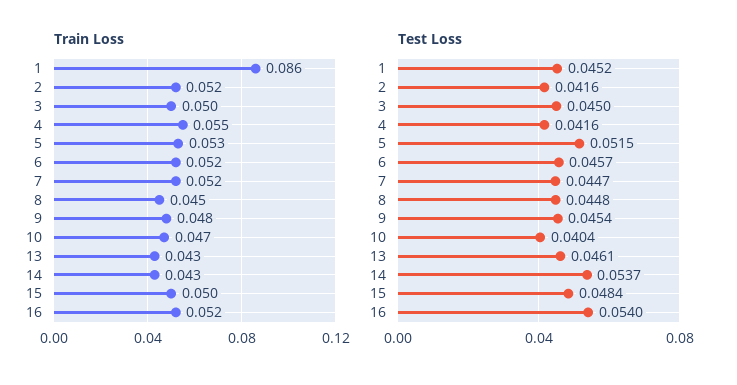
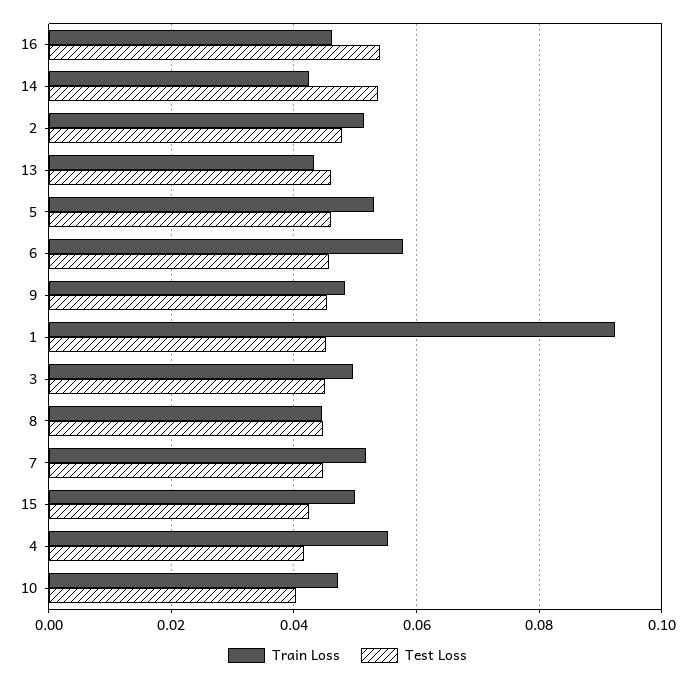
Train Loss, 1: 0.086 -> 0.092
Train Loss, 6: 0.052 -> 0.058
Train Loss, 16: 0.052 -> 0.046
Test Loss, 2: 0.0416 -> 0.048
Test Loss, 5: 0.0515 -> 0.046
Test Loss, 15: 0.0484 -> 0.042

